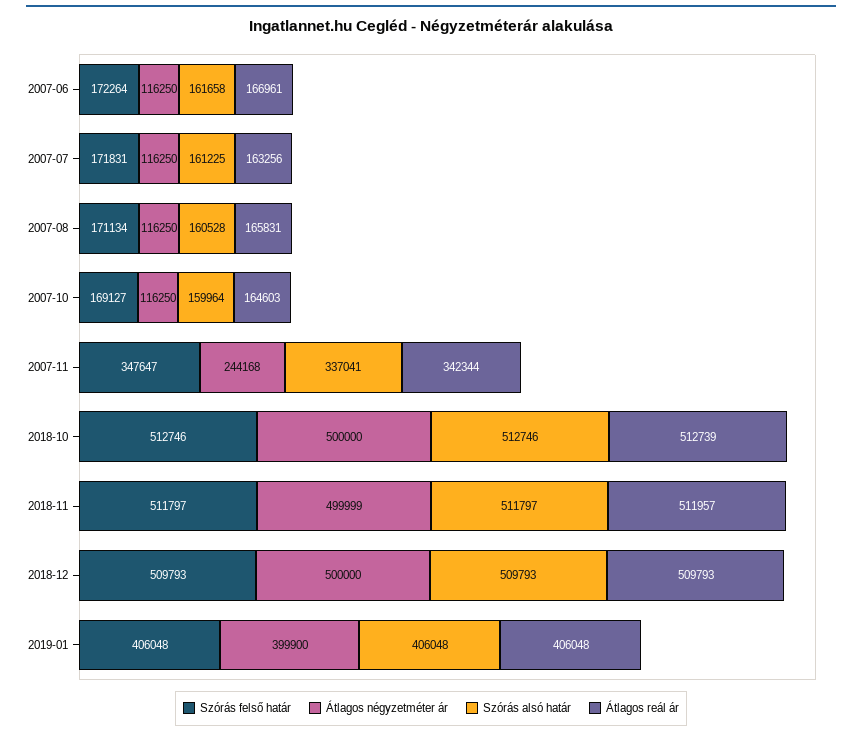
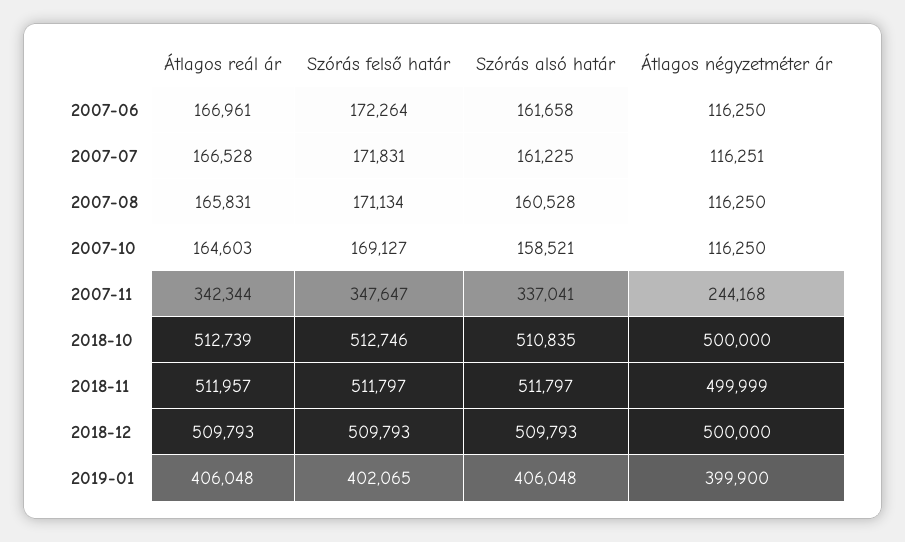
Átlagos négyzetméter ár, 2007-07: 116250 -> 116251
Átlagos reál ár, 2007-07: 163256 -> 166528
Szórás alsó határ, 2007-10: 159964 -> 158521
Szórás alsó határ, 2018-10: 512746 -> 510835
Szórás felső határ, 2019-01: 406048 -> 402065

